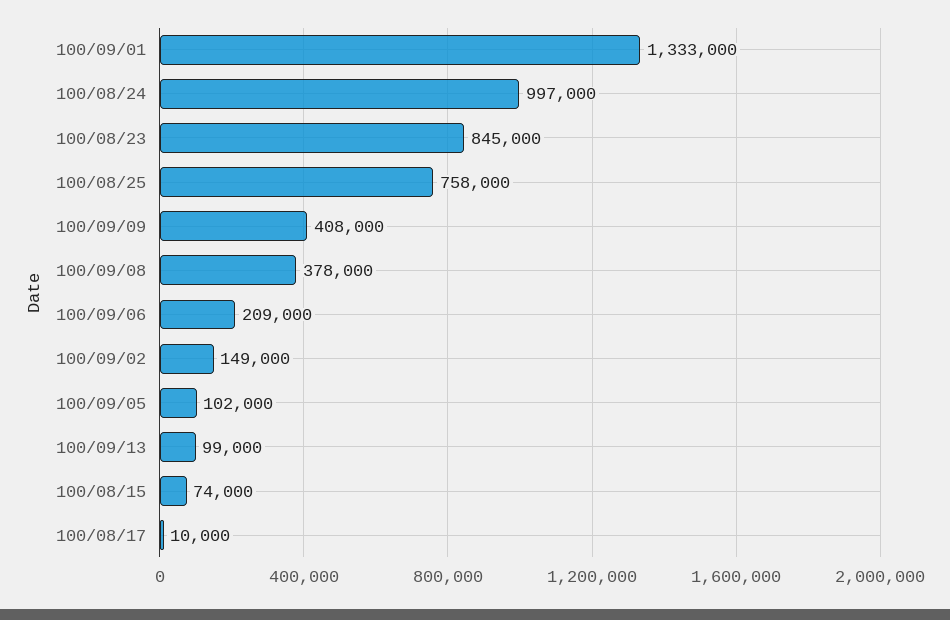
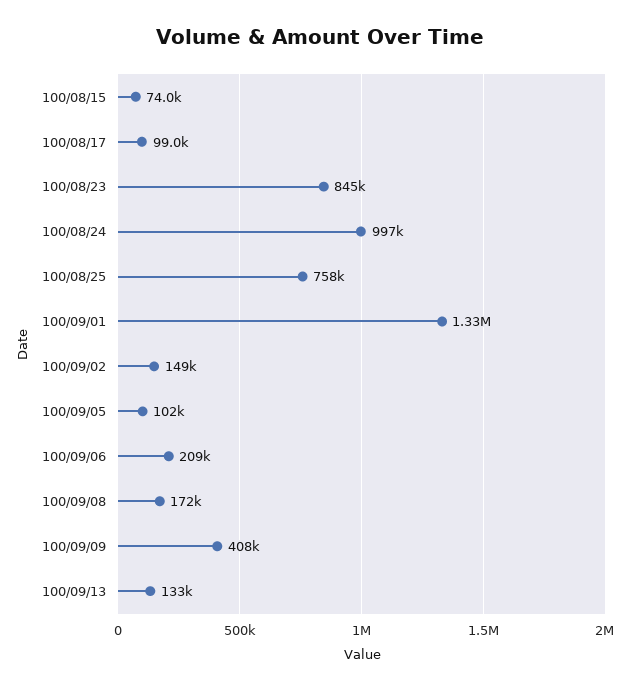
100/09/08: 378000 -> 172000
100/09/13: 99000 -> 133000
100/08/17: 10000 -> 99000

